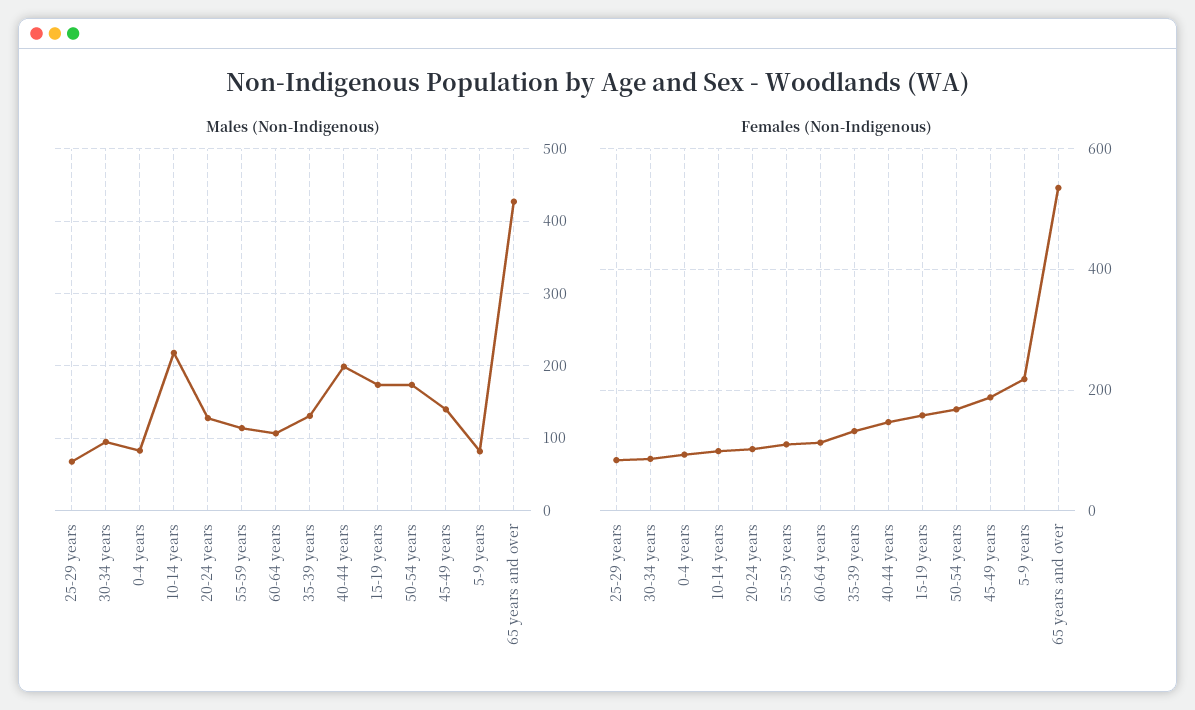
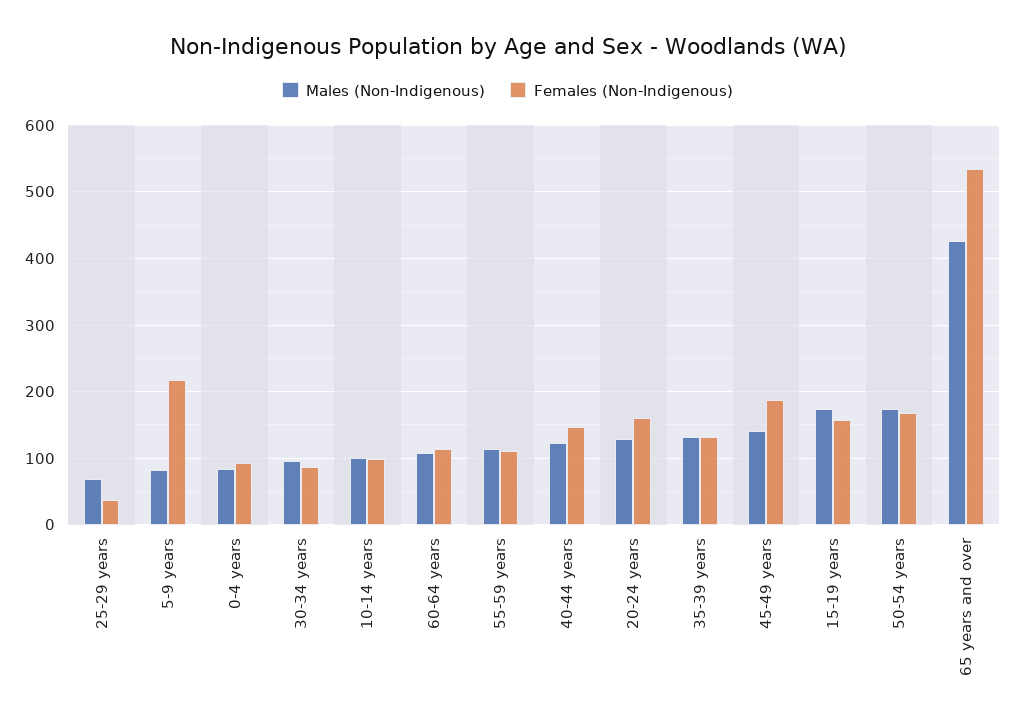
Males (Non-Indigenous), 10-14 years: 220 -> 100
Males (Non-Indigenous), 40-44 years: 200 -> 120
Females (Non-Indigenous), 25-29 years: 80 -> 40
Females (Non-Indigenous), 20-24 years: 100 -> 160

